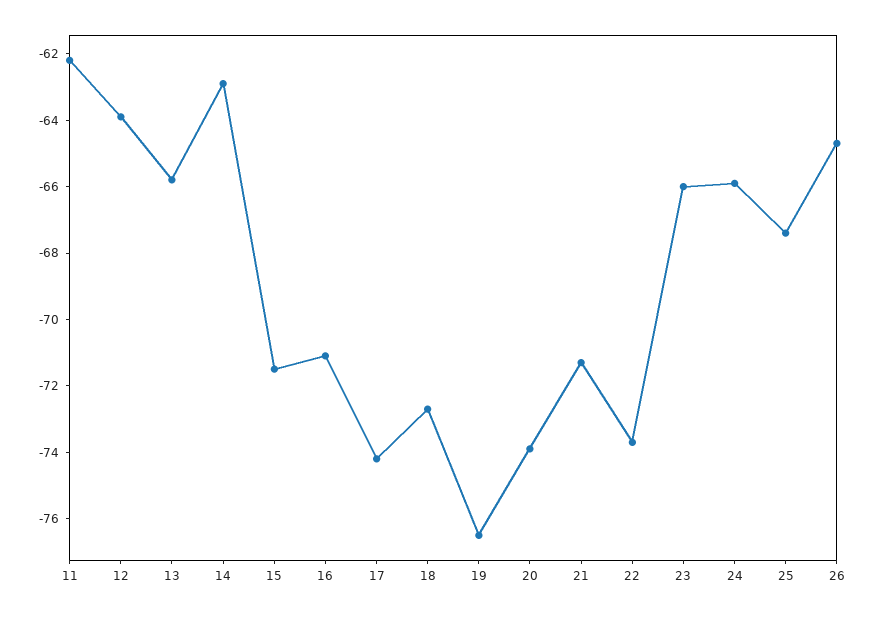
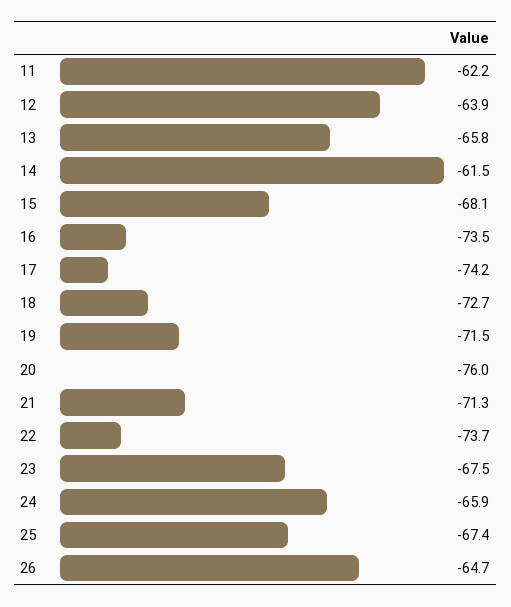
14: -63 -> -61.5
15: -71.5 -> -68.1
16: -71 -> -73.5
19: -76.5 -> -71.5
20: -74 -> -76
23: -66 -> -67.5

